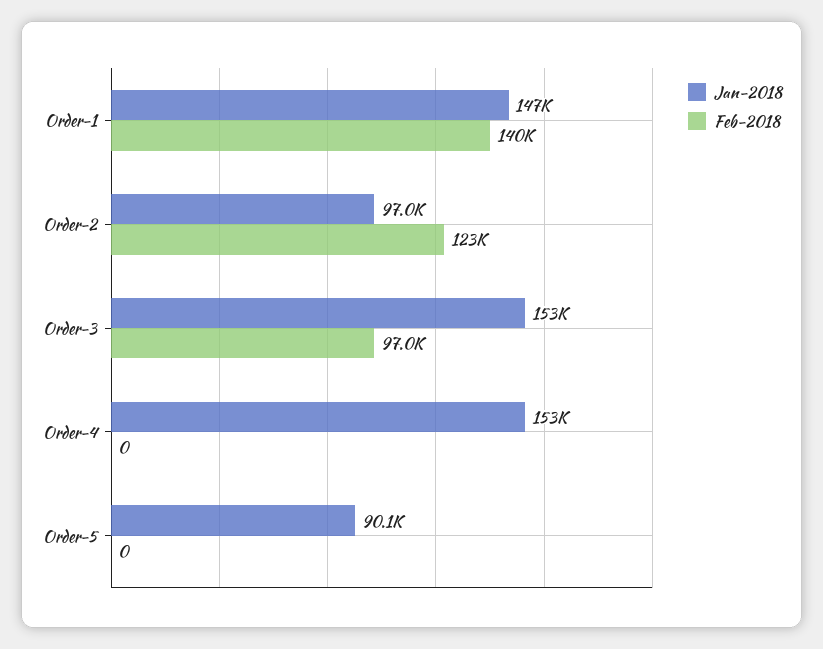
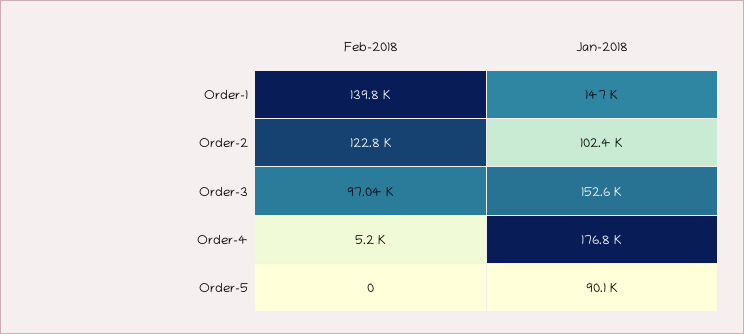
Jan-2018, Order-2: 97000 -> 102400
Jan-2018, Order-4: 153000 -> 176800
Feb-2018, Order-4: 0 -> 5200

